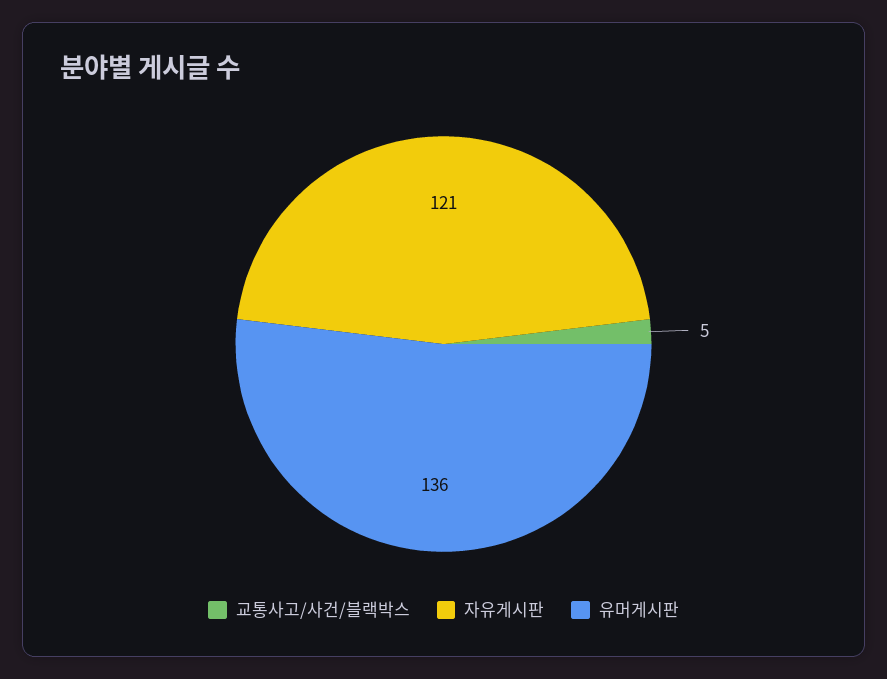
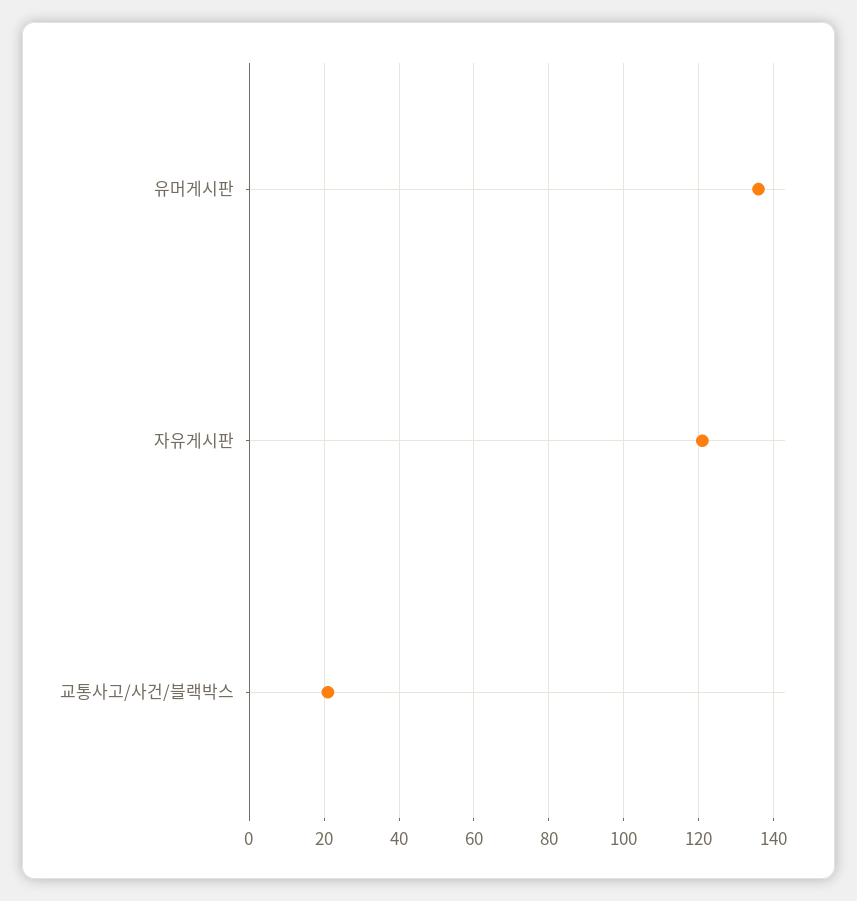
교통사고/사건/블랙박스: 5 -> 20

